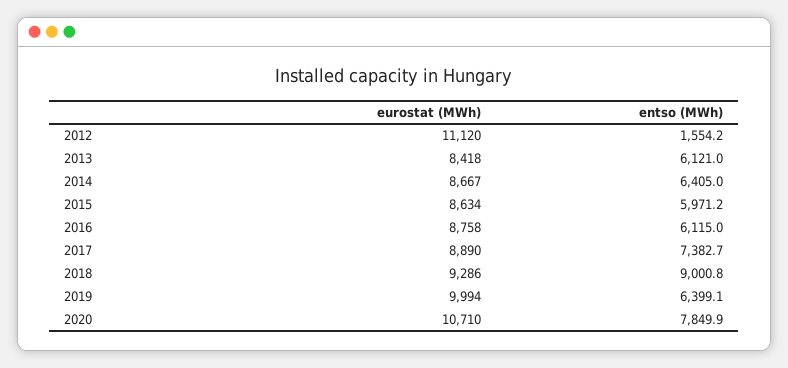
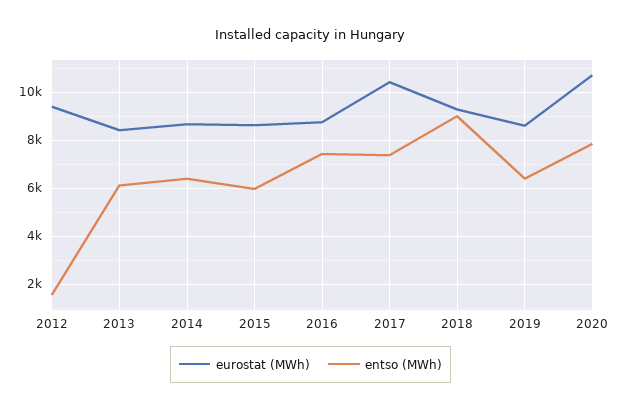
eurostat (MWh), 2012: 11120 -> 9500
entso (MWh), 2016: 6115 -> 7500
eurostat (MWh), 2017: 8890 -> 10500
eurostat (MWh), 2019: 9994 -> 8500

